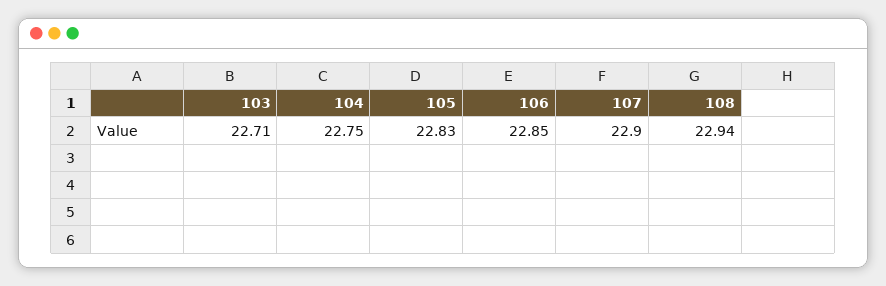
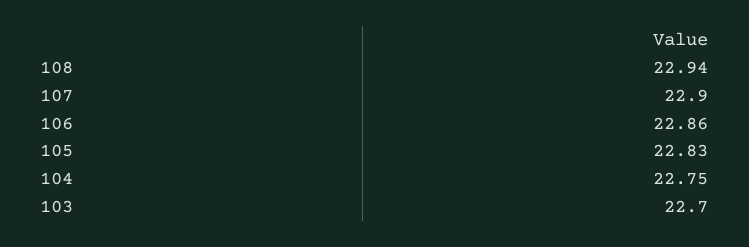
103: 22.71 -> 22.7
106: 22.85 -> 22.86

